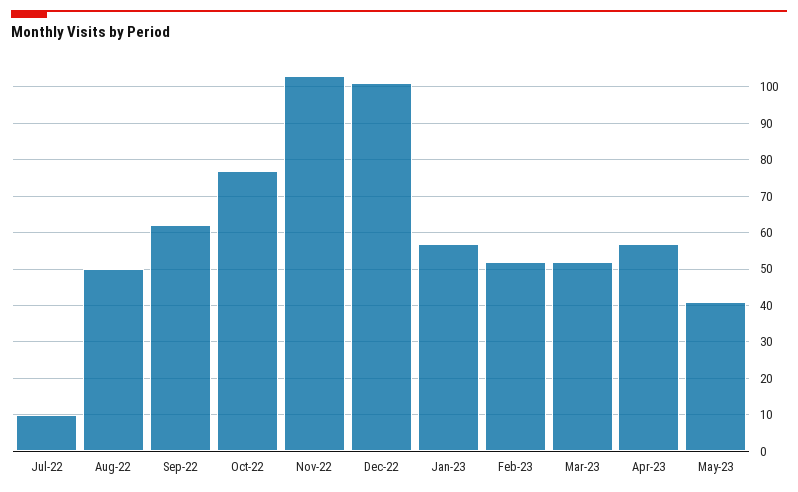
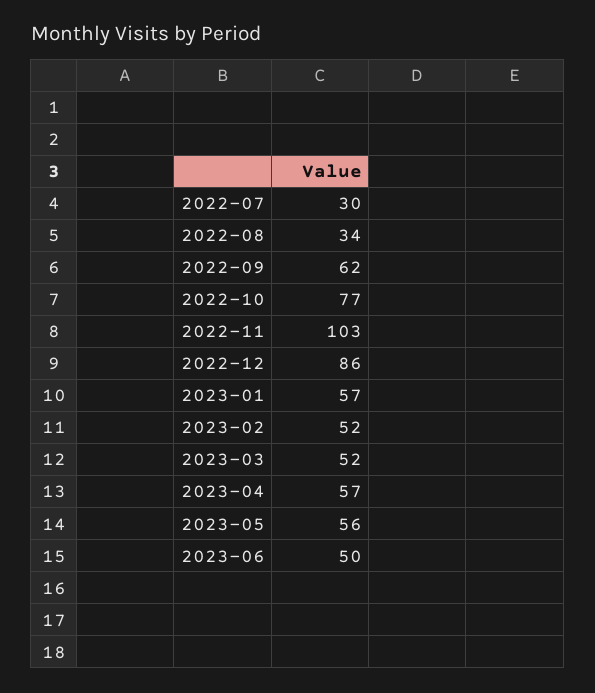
Jul-22: 10 -> 30
Aug-22: 50 -> 34
Dec-22: 100 -> 86
May-23: 40 -> 56
2023-06: none -> 50

